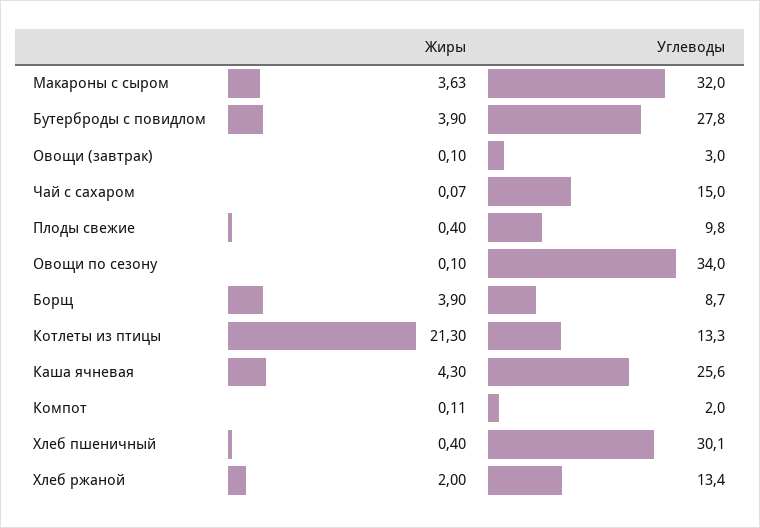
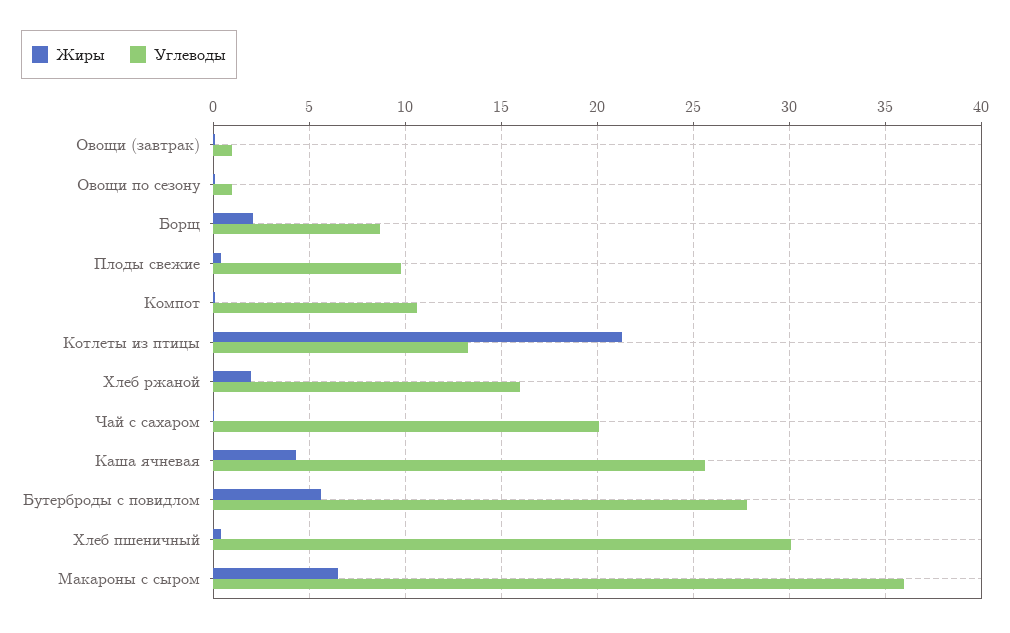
Жиры, Макароны с сыром: 3.63 -> 6.5
Углеводы, Макароны с сыром: 32 -> 36
Жиры, Бутерброды с повидлом: 3.9 -> 5.5
Углеводы, Овощи (завтрак): 3 -> 1
Углеводы, Чай с сахаром: 15 -> 20
Углеводы, Овощи по сезону: 34 -> 1
Жиры, Борщ: 3.9 -> 2
Углеводы, Компот: 2 -> 10.5
Углеводы, Хлеб ржаной: 13.4 -> 16

